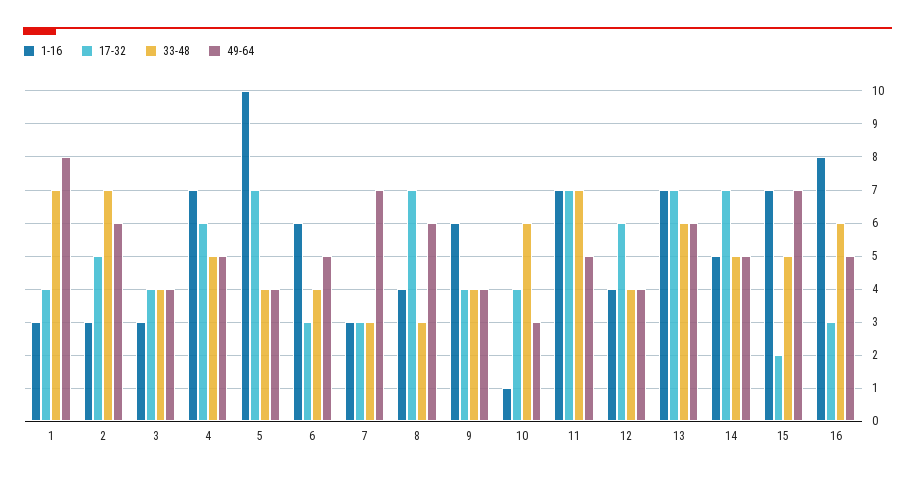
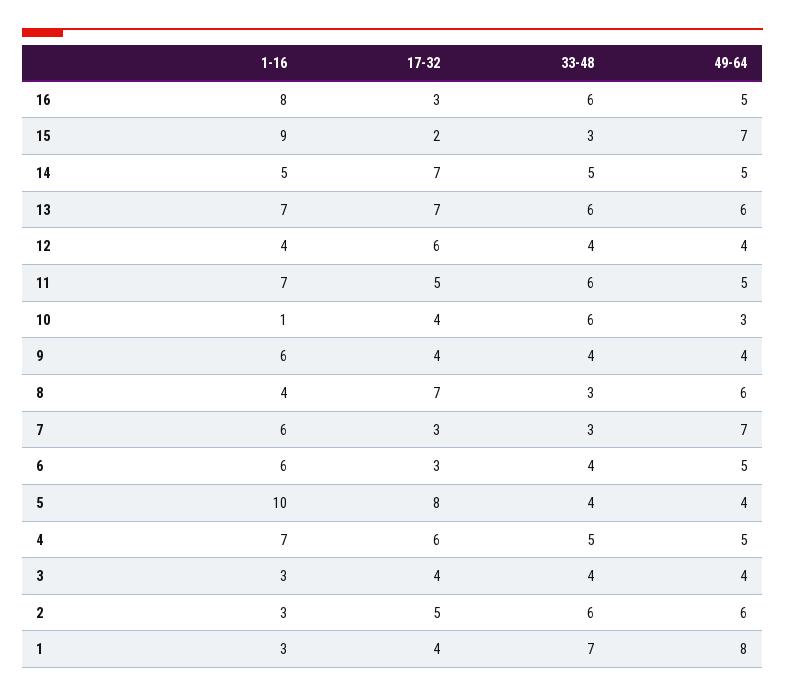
33-48, 2: 7 -> 6
17-32, 5: 7 -> 8
1-16, 7: 3 -> 6
17-32, 11: 7 -> 5
33-48, 11: 7 -> 6
1-16, 15: 7 -> 9
33-48, 15: 5 -> 3

